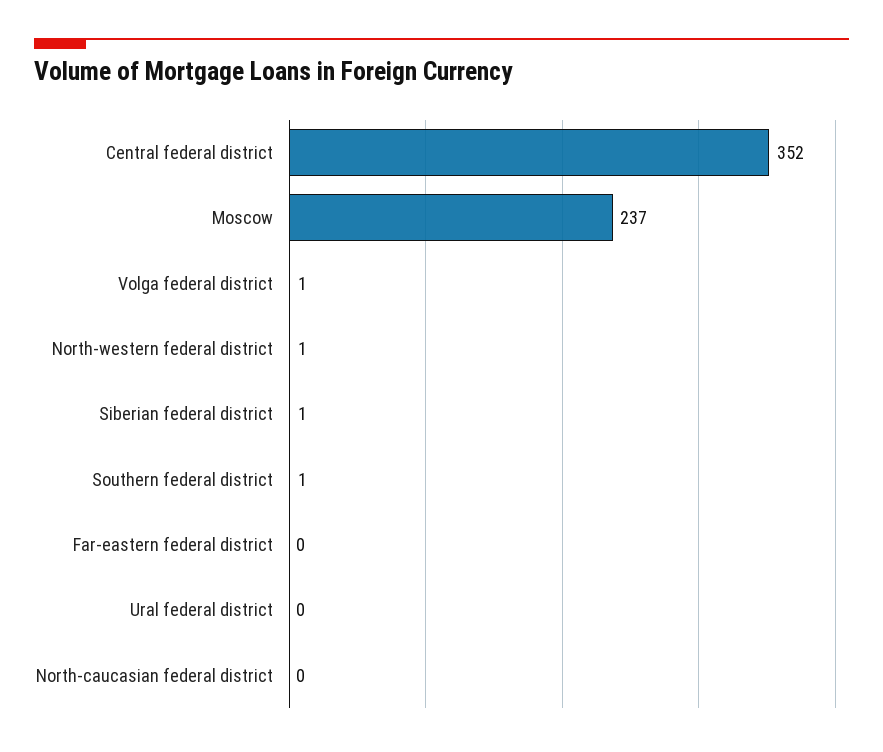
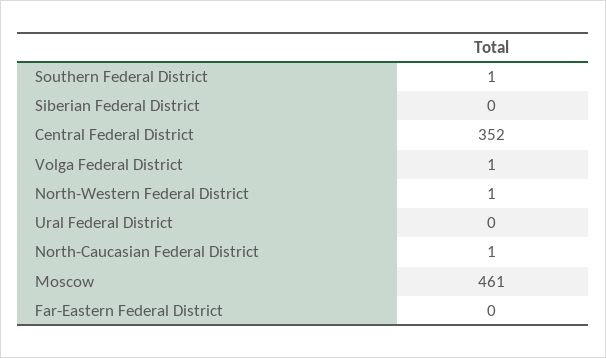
Moscow: 237 -> 461
Siberian federal district: 1 -> 0
North-caucasian federal district: 0 -> 1

